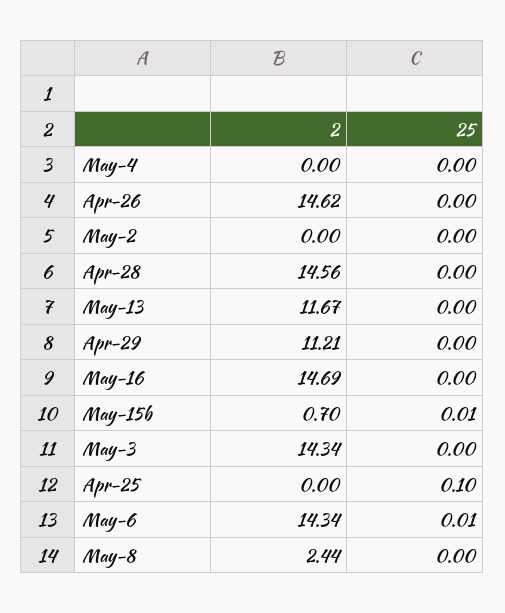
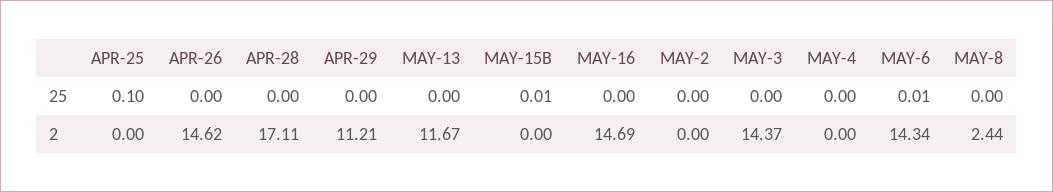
2, Apr-28: 14.56 -> 17.11
2, May-15b: 0.7 -> 0
2, May-3: 14.34 -> 14.37

